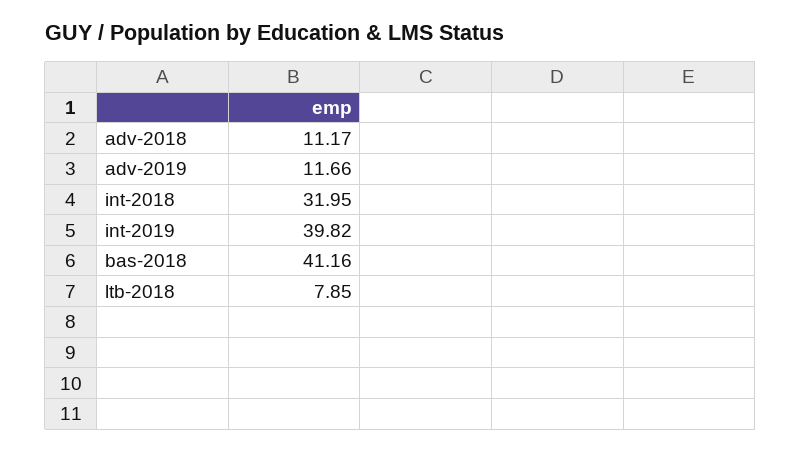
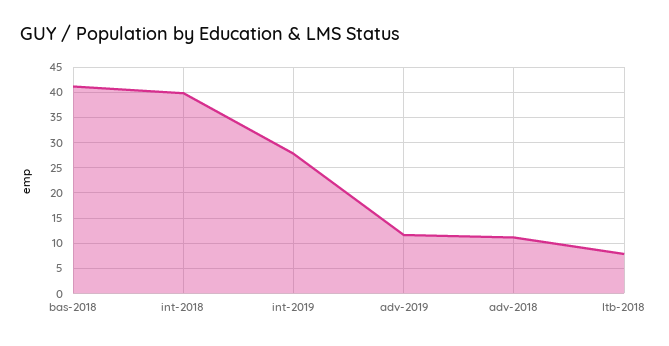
int-2018: 31.95 -> 40
int-2019: 39.82 -> 27.5

